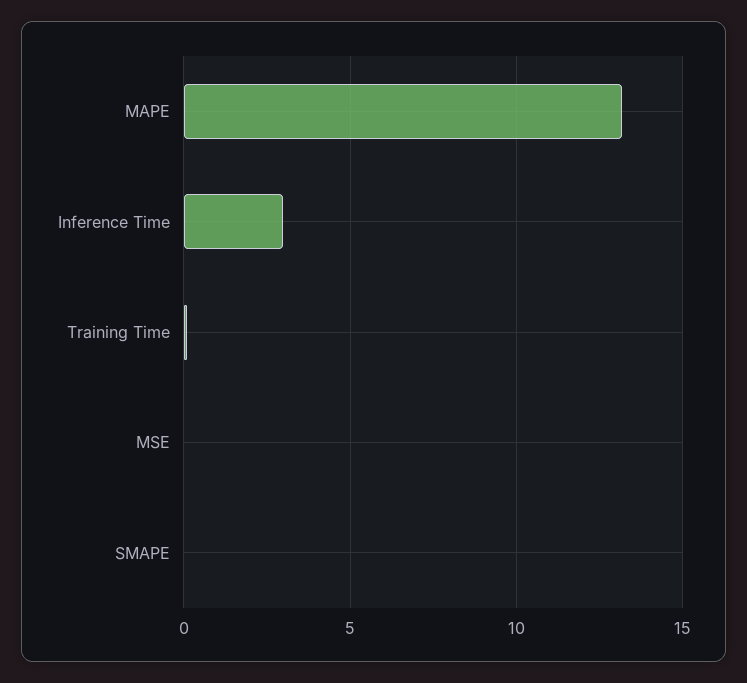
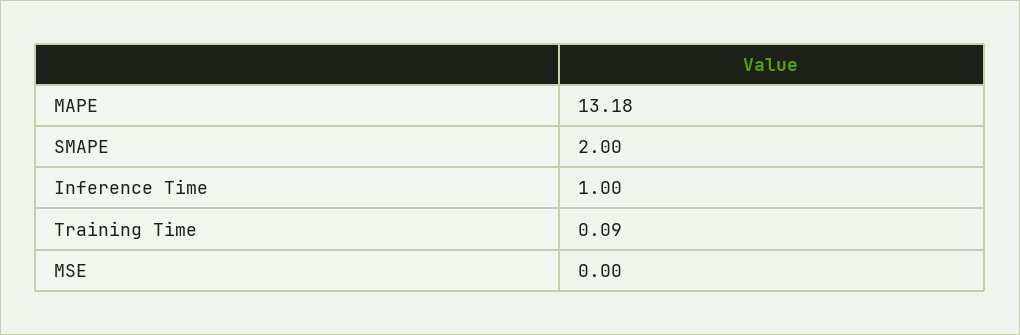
Inference Time: 3 -> 1
SMAPE: 0 -> 2

